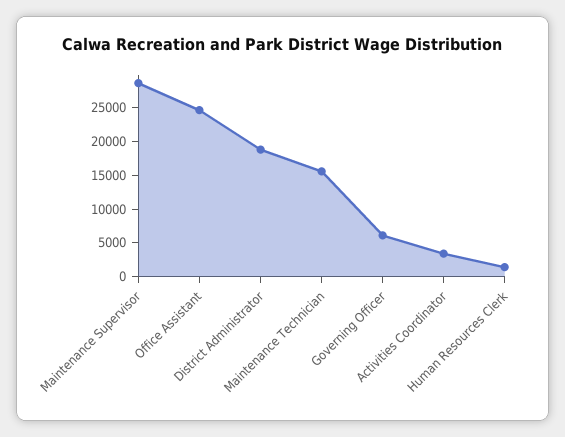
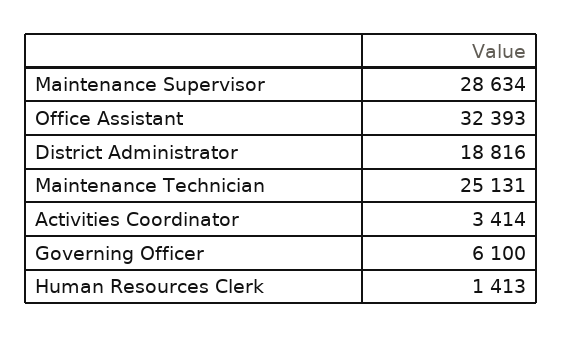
Office Assistant: 25000 -> 32393
Maintenance Technician: 15000 -> 25131

